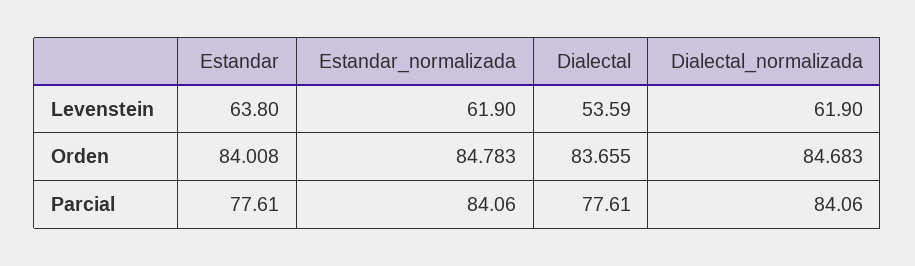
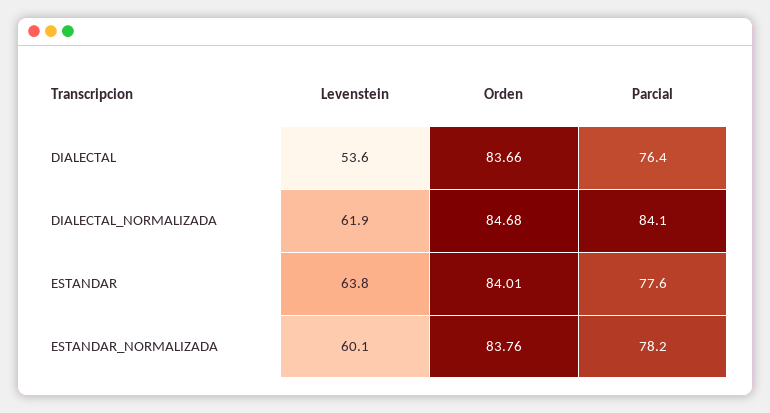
Estandar_normalizada, Levenstein: 61.9 -> 60.1
Estandar_normalizada, Orden: 84.783 -> 83.76
Estandar_normalizada, Parcial: 84.06 -> 78.2
Dialectal, Parcial: 77.61 -> 76.4

